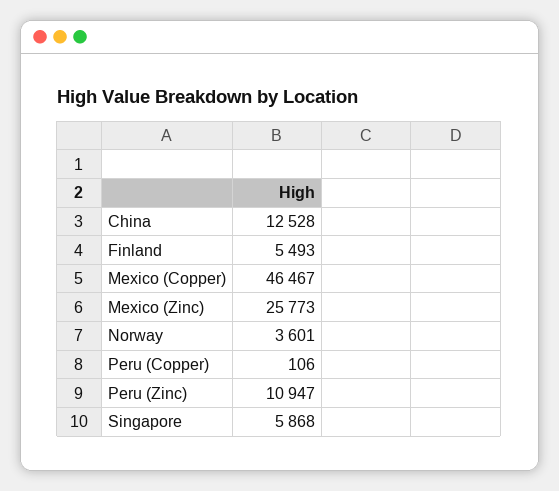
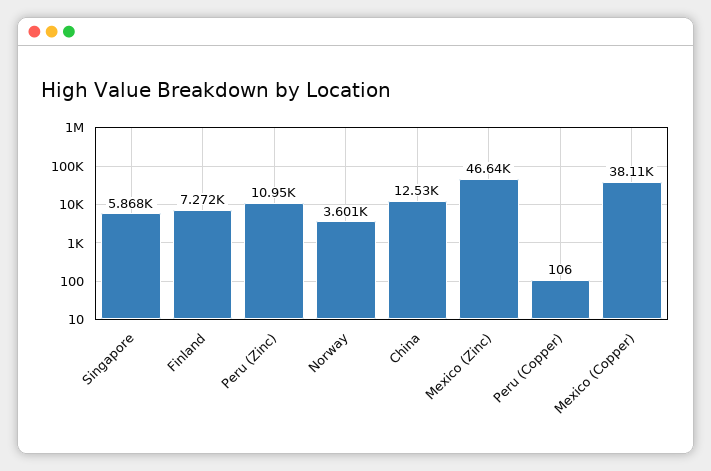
Finland: 5493 -> 7272
Mexico (Copper): 46467 -> 38110
Mexico (Zinc): 25773 -> 46640

